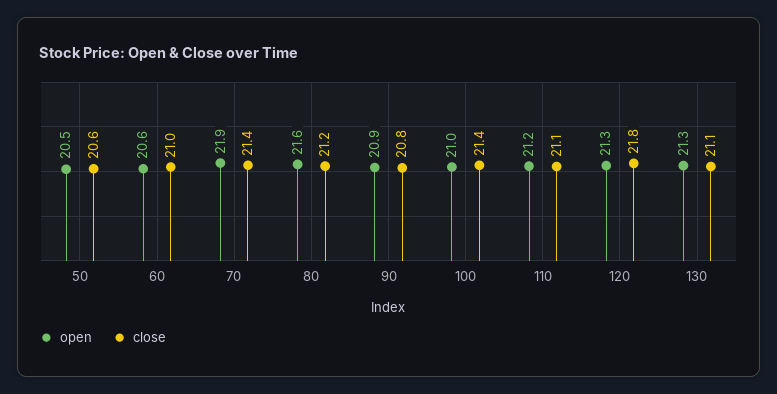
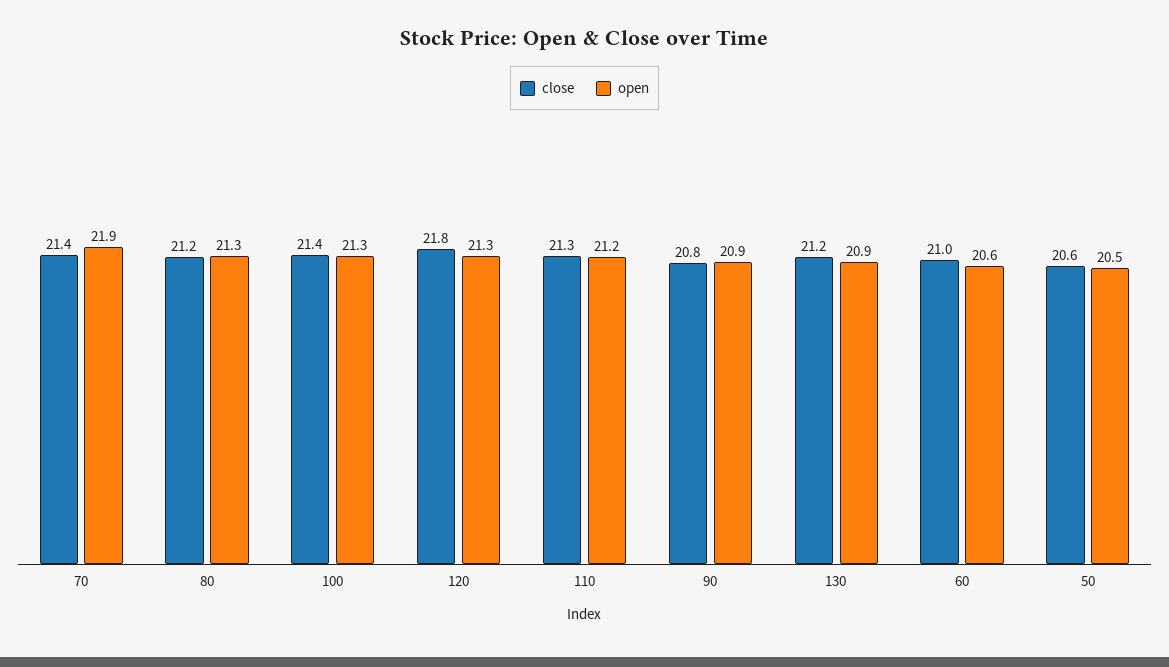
open, 80: 21.6 -> 21.3
open, 100: 21 -> 21.3
close, 110: 21.1 -> 21.3
open, 130: 21.3 -> 20.9
close, 130: 21.1 -> 21.2

